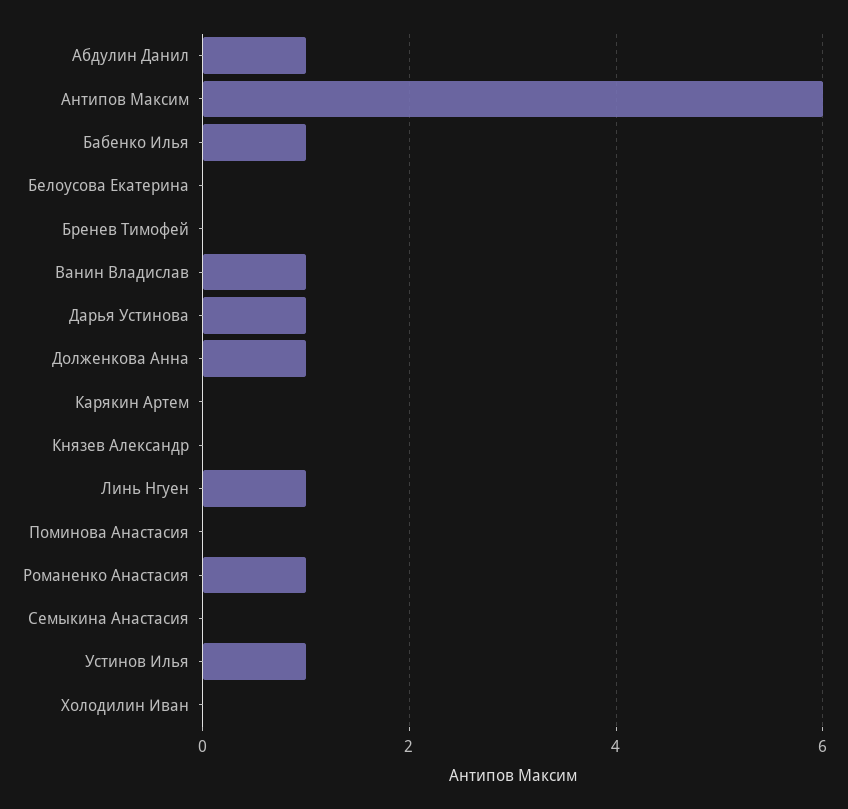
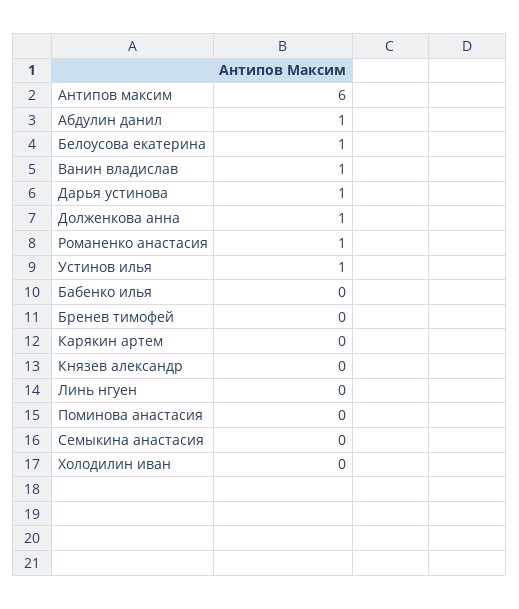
Бабенко Илья: 1 -> 0
Белоусова Екатерина: 0 -> 1
Линь Нгуен: 1 -> 0

